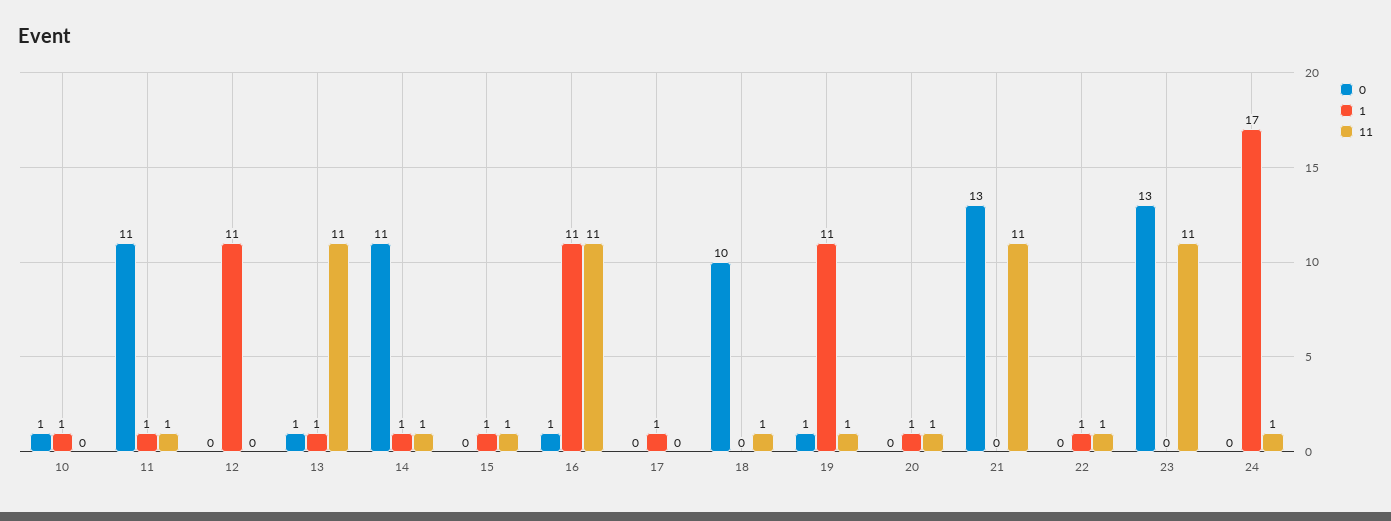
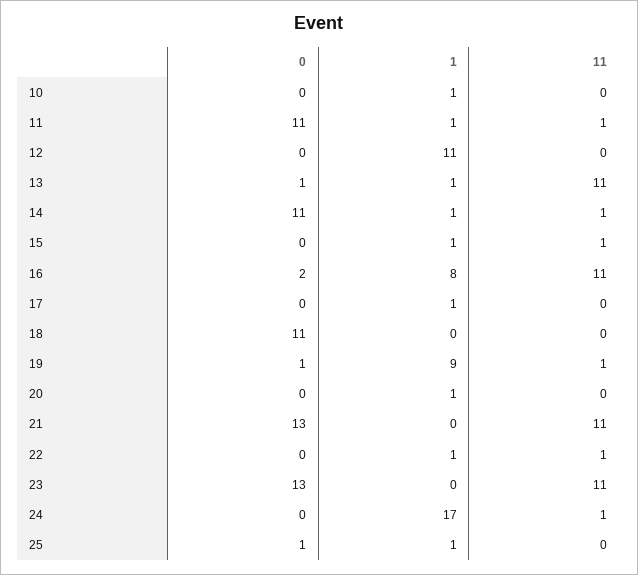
0, 10: 1 -> 0
0, 16: 1 -> 2
1, 16: 11 -> 8
0, 18: 10 -> 11
11, 18: 1 -> 0
1, 19: 11 -> 9
11, 20: 1 -> 0
0, 25: none -> 1
1, 25: none -> 1
11, 25: none -> 0

